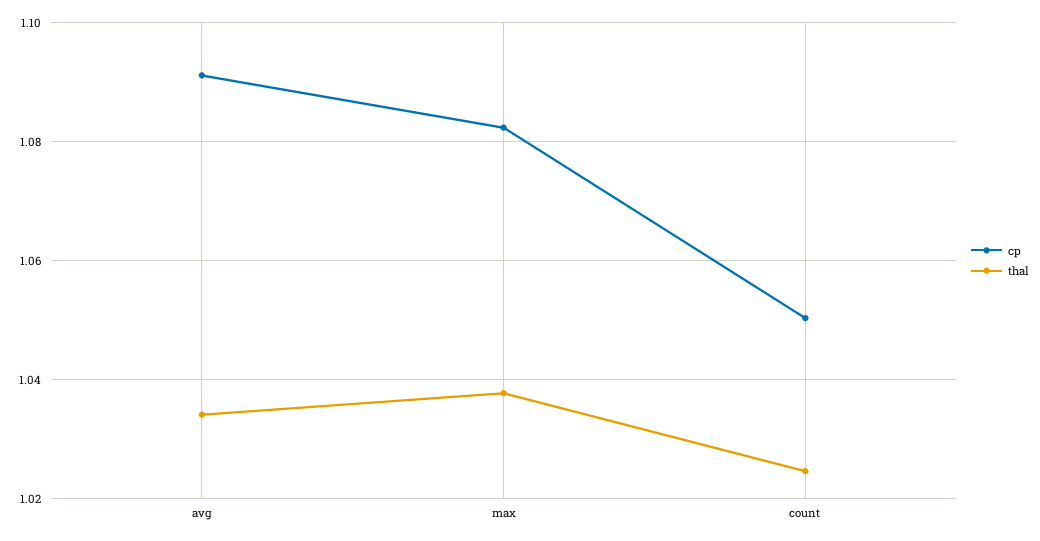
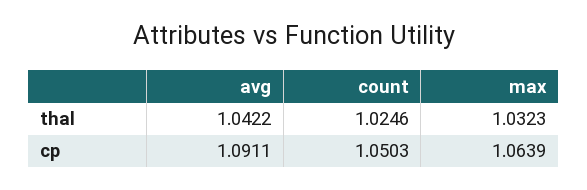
thal, avg: 1.034 -> 1.0422
cp, max: 1.082 -> 1.0639
thal, max: 1.038 -> 1.0323

